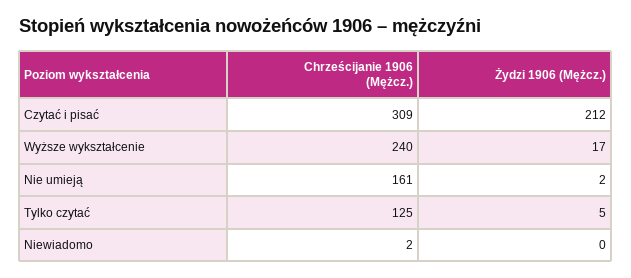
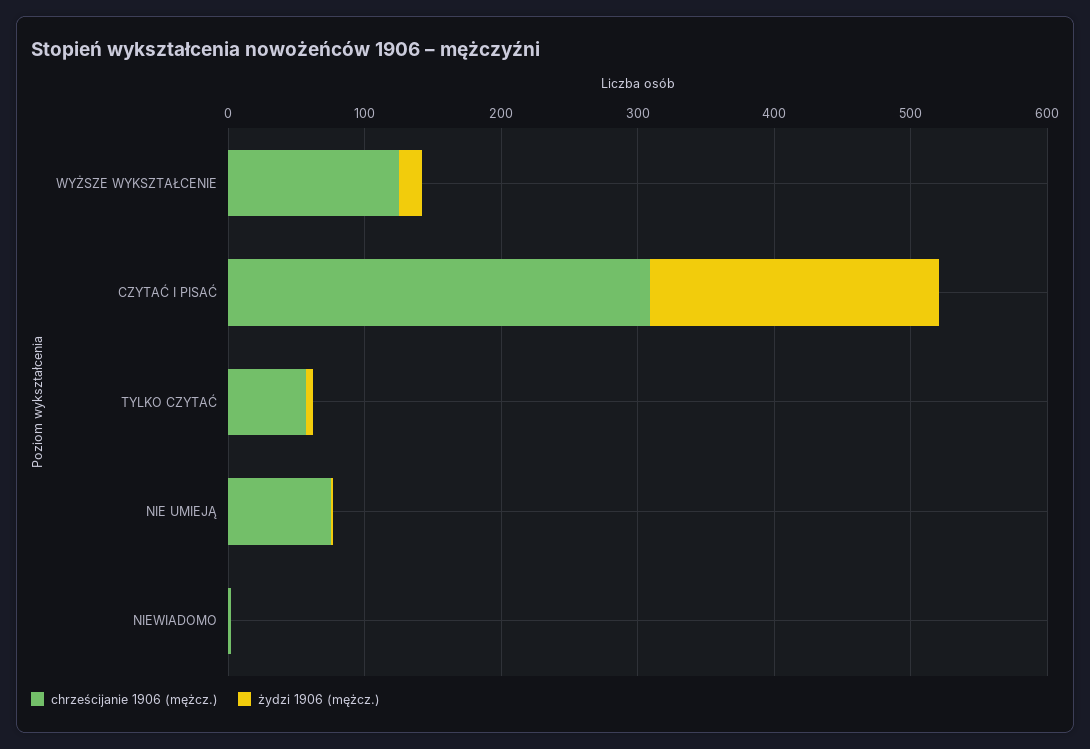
Chrześcijanie 1906 (Mężcz.), Wyższe wykształcenie: 240 -> 120
Chrześcijanie 1906 (Mężcz.), Nie umieją: 161 -> 80
Chrześcijanie 1906 (Mężcz.), Tylko czytać: 125 -> 60

